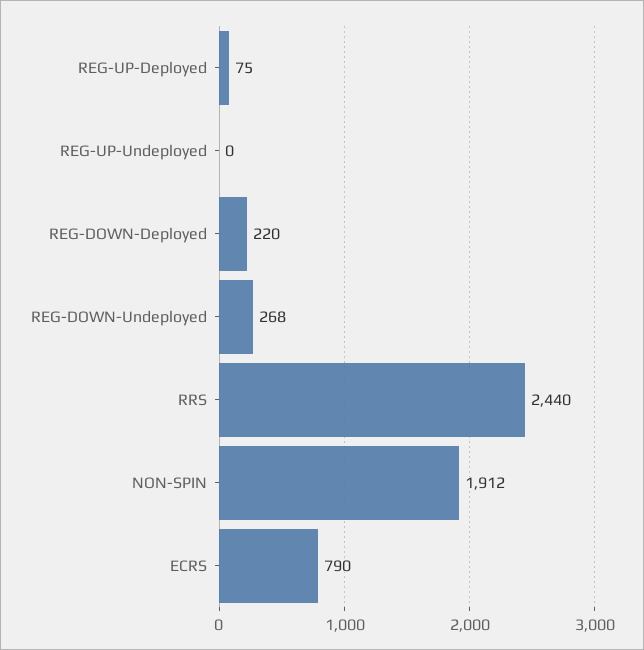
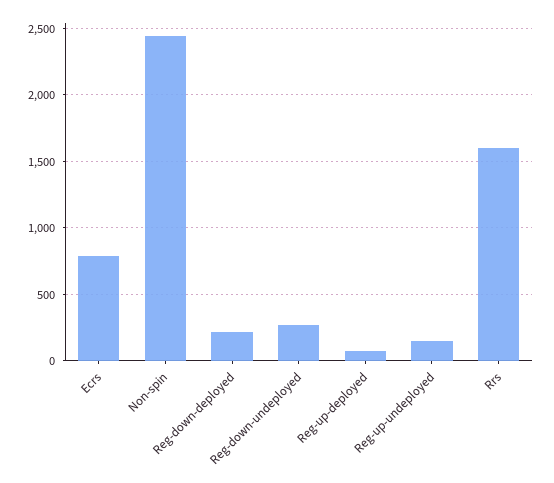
REG-UP-Undeployed: 0 -> 150
RRS: 2440 -> 1600
NON-SPIN: 1912 -> 2450

